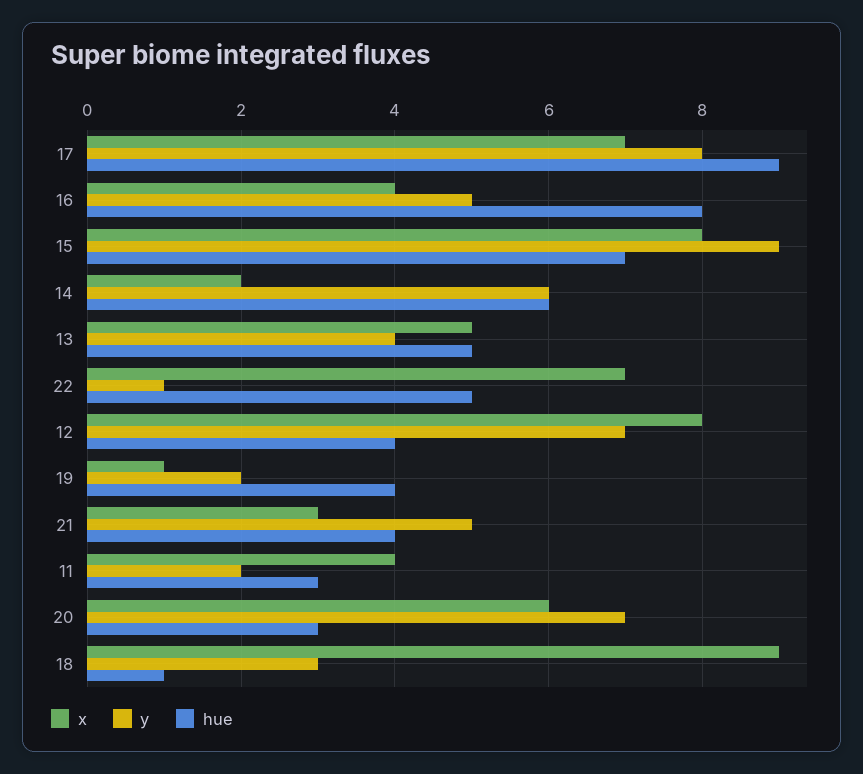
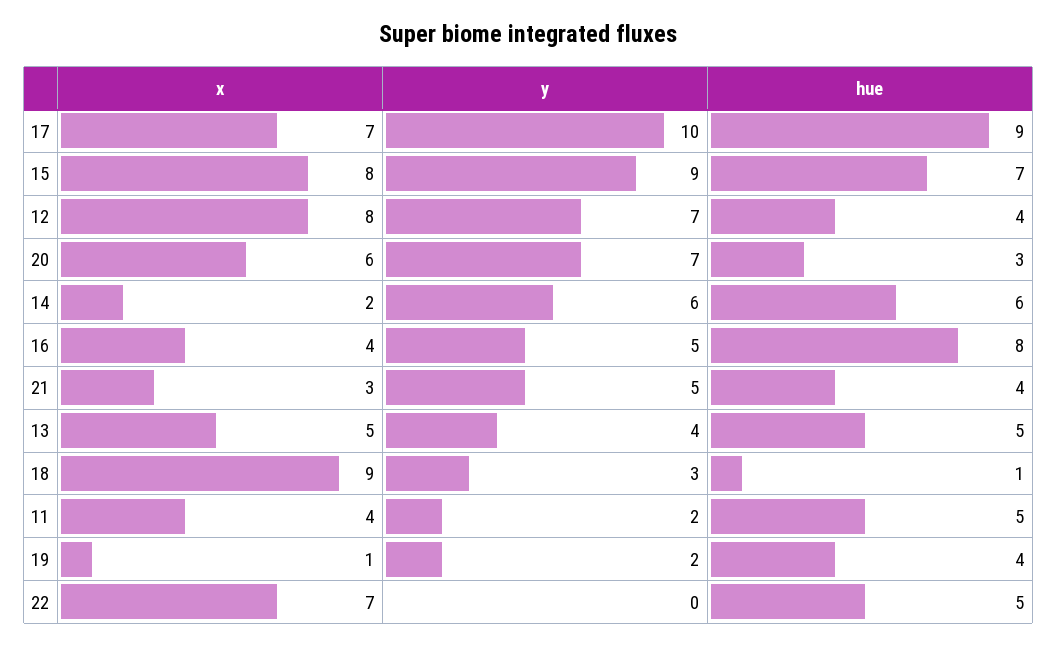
y, 17: 8 -> 10
y, 22: 1 -> 0
hue, 11: 3 -> 5

